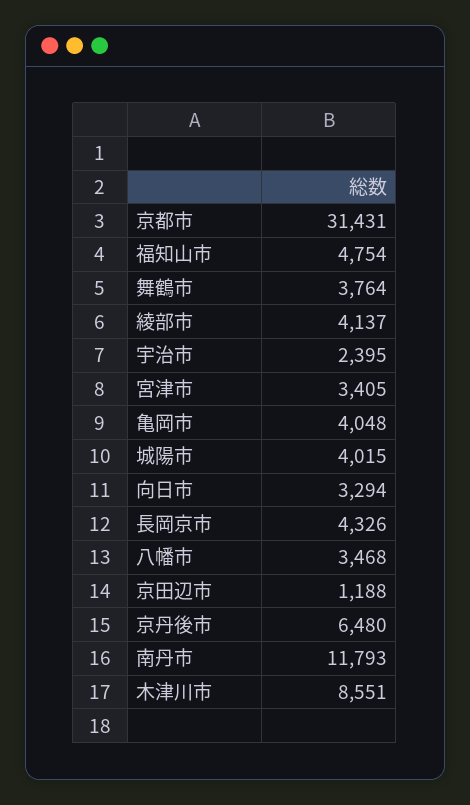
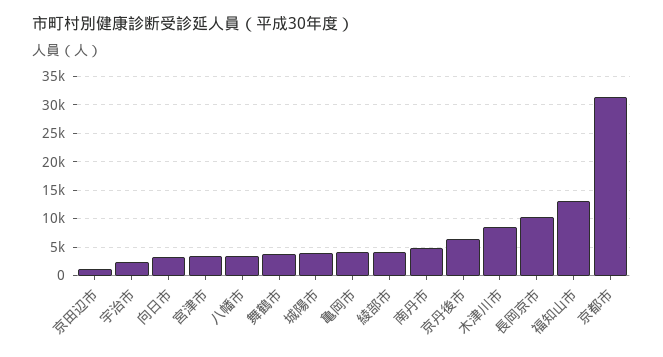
福知山市: 4754 -> 12500
長岡京市: 4326 -> 10000
南丹市: 11793 -> 5000

